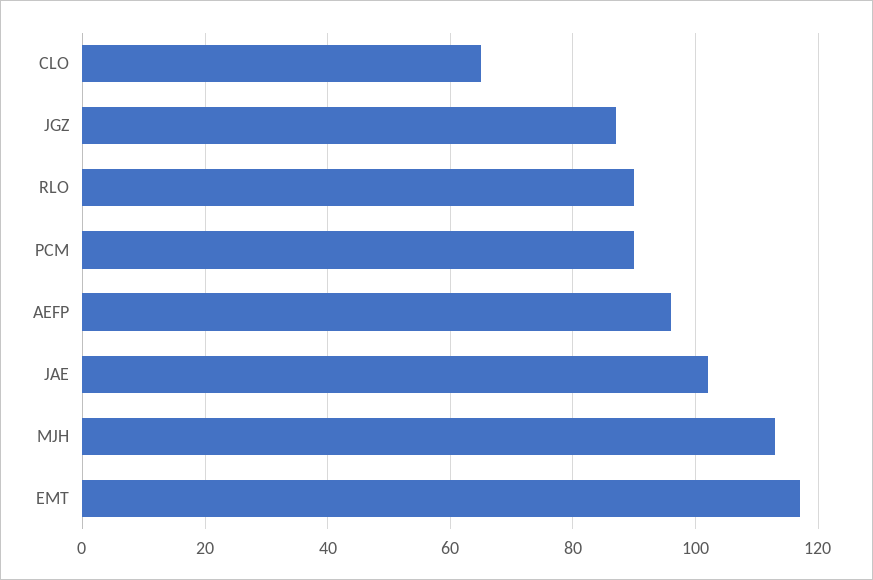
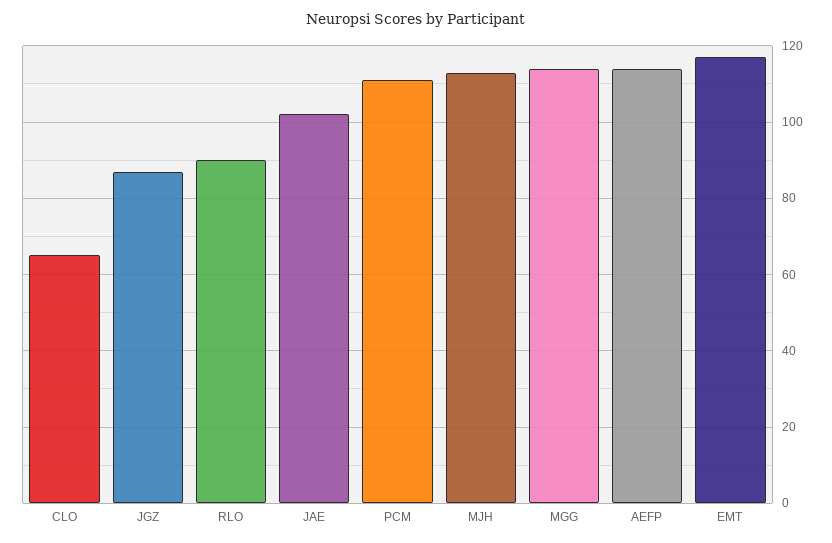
PCM: 90 -> 110
AEFP: 95 -> 115
MGG: none -> 115

